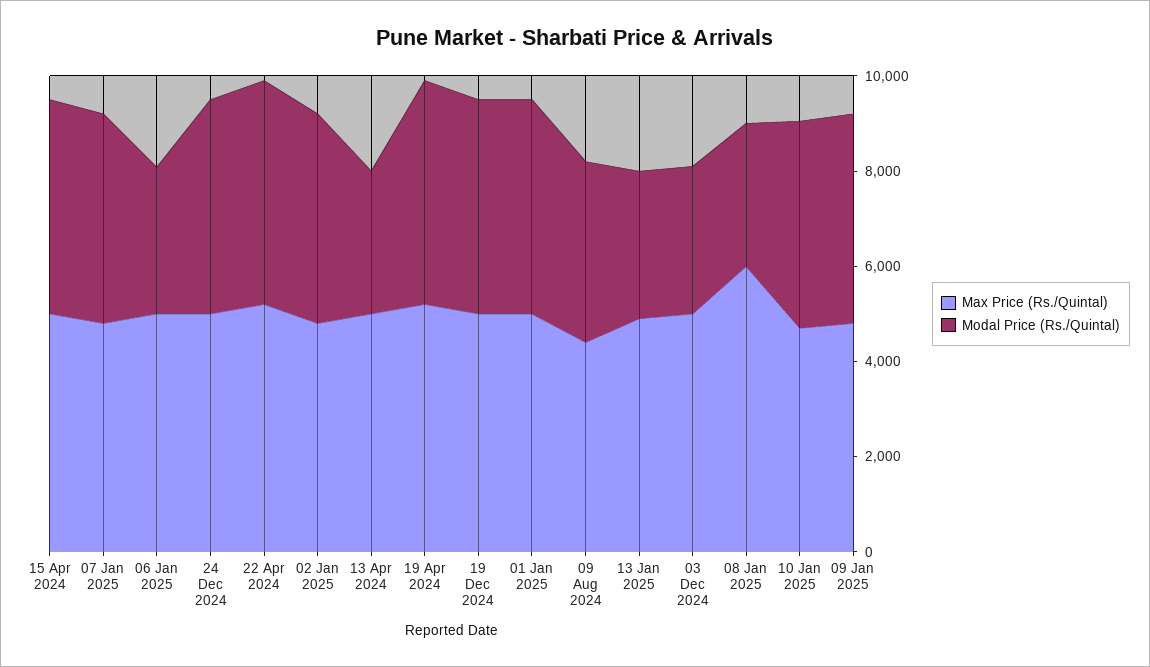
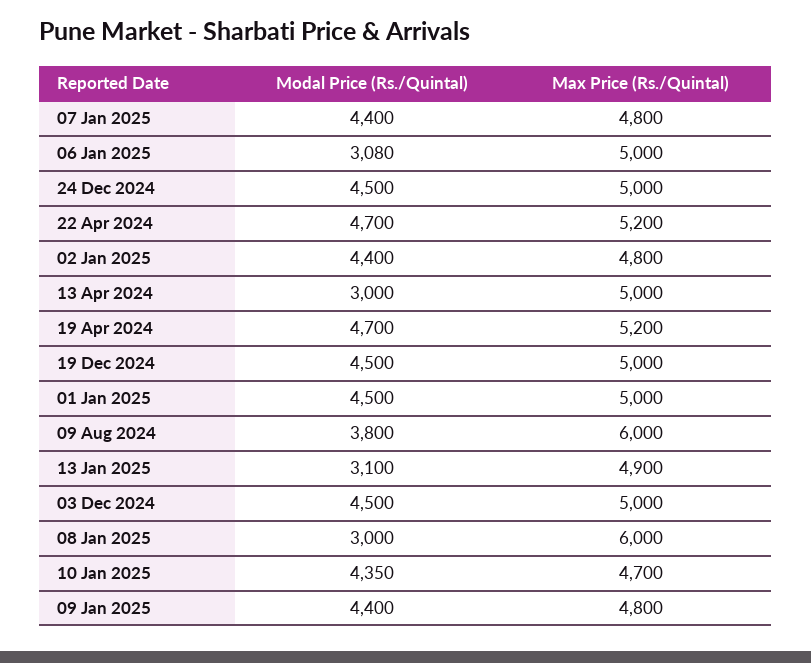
Max Price (Rs./Quintal), 15 Apr 2024: 5000 -> none
Modal Price (Rs./Quintal), 15 Apr 2024: 4500 -> none
Max Price (Rs./Quintal), 09 Aug 2024: 4500 -> 6000
Modal Price (Rs./Quintal), 03 Dec 2024: 3000 -> 4500

